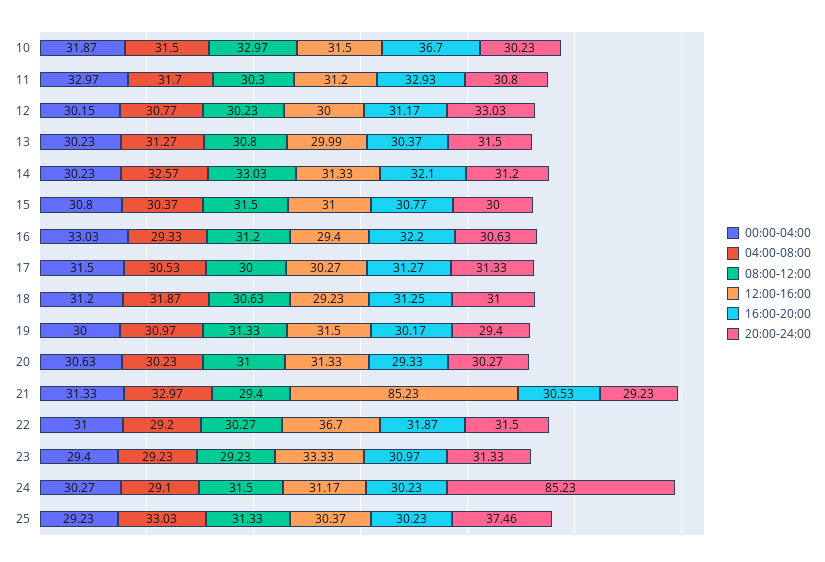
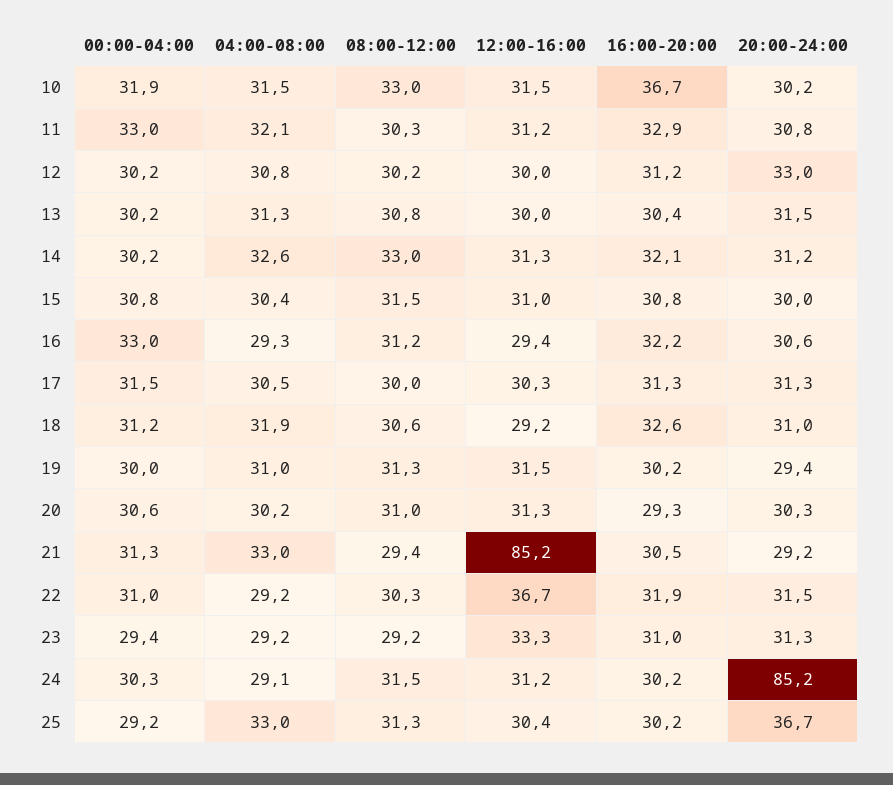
04:00-08:00, 11: 31.7 -> 32.1
16:00-20:00, 18: 31.25 -> 32.6
20:00-24:00, 25: 37.46 -> 36.7

